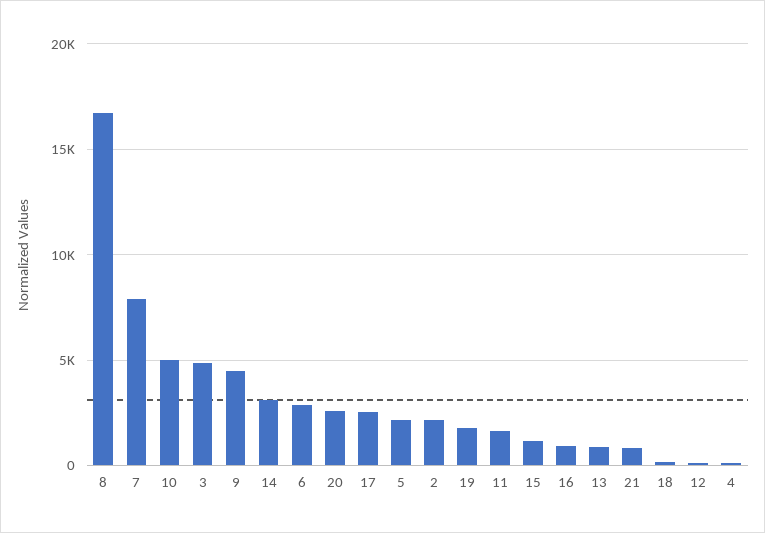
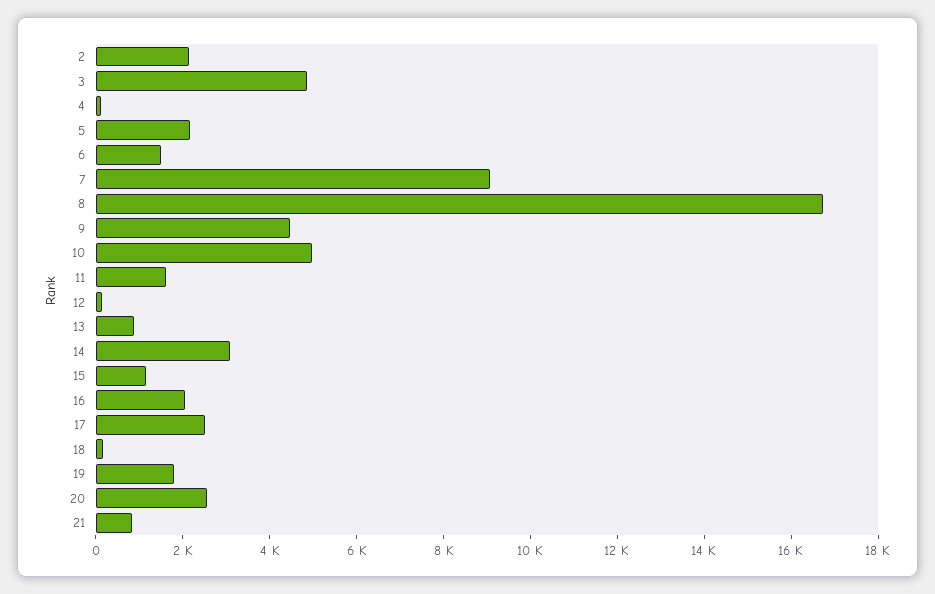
7: 8000 -> 9000
6: 3000 -> 1500
16: 1000 -> 2000

